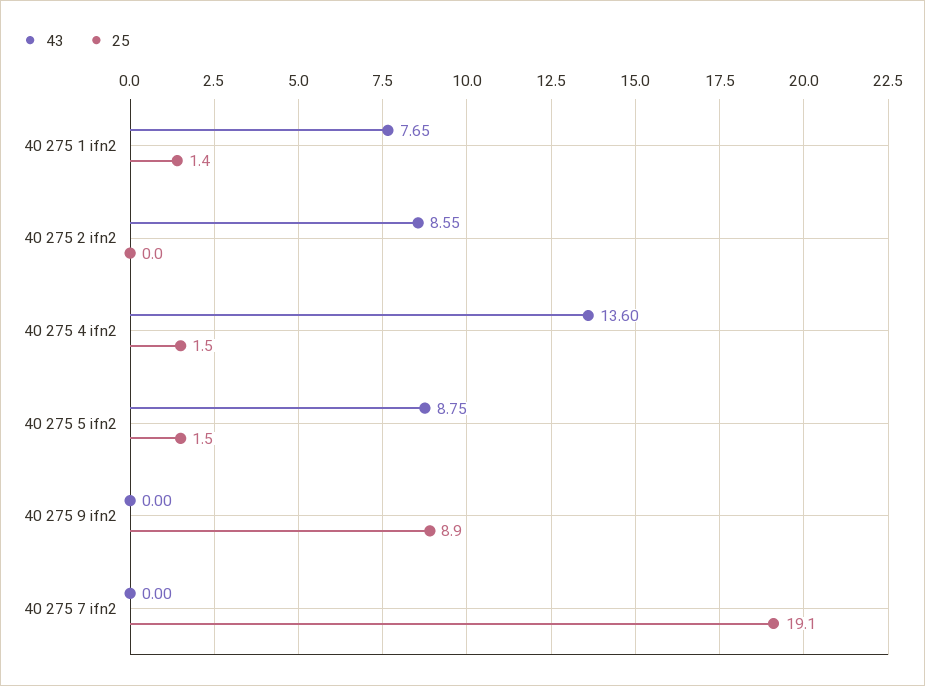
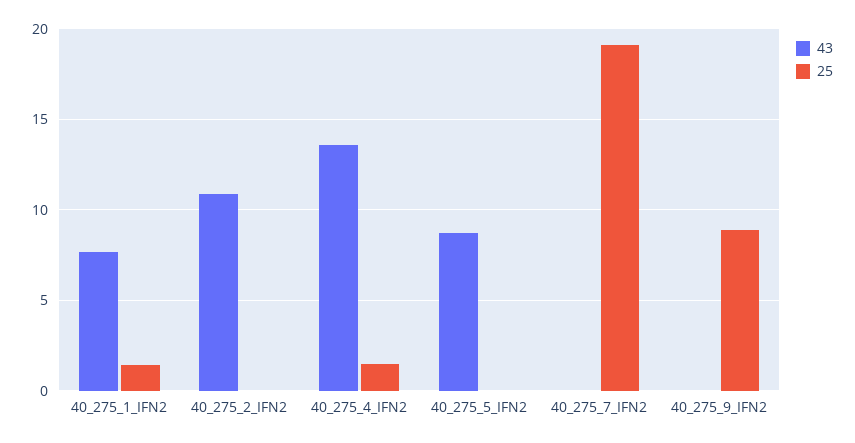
43, 40 275 2 ifn2: 8.55 -> 11
25, 40 275 5 ifn2: 1.5 -> 0

